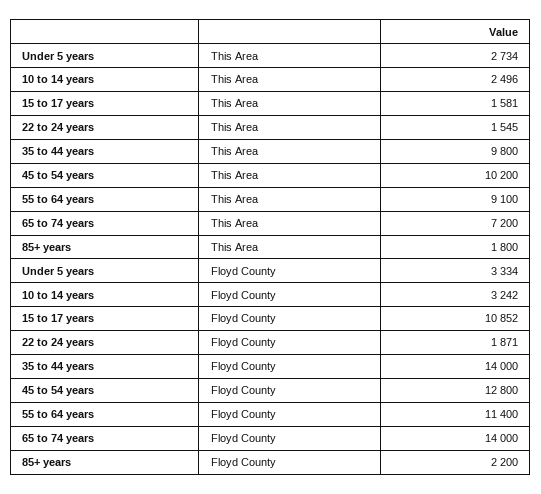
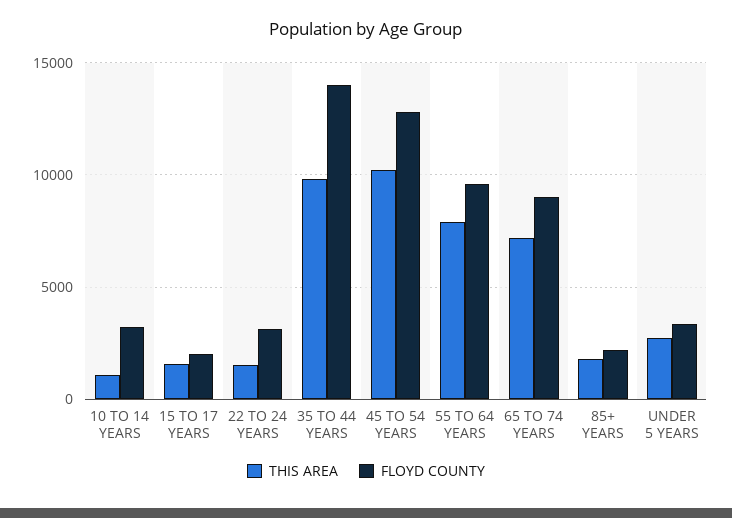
This Area, 10 to 14 years: 2496 -> 1000
This Area, 55 to 64 years: 9100 -> 8000
Floyd County, 15 to 17 years: 10852 -> 2000
Floyd County, 22 to 24 years: 1871 -> 3000
Floyd County, 55 to 64 years: 11400 -> 9500
Floyd County, 65 to 74 years: 14000 -> 9000

